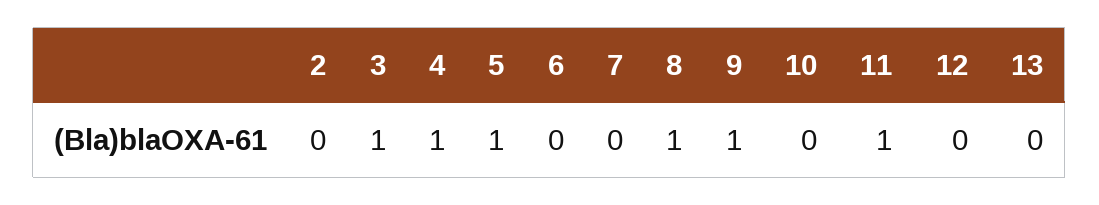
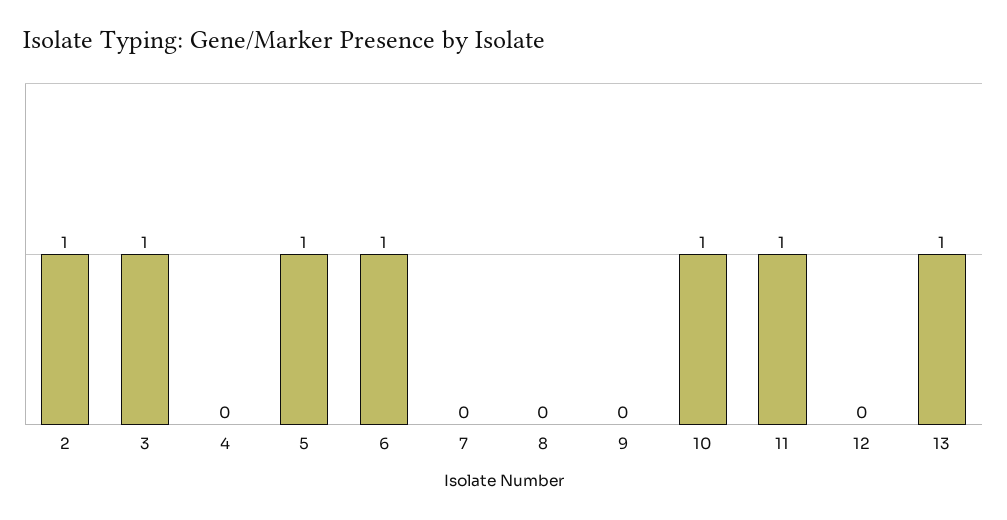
2: 0 -> 1
4: 1 -> 0
6: 0 -> 1
8: 1 -> 0
9: 1 -> 0
10: 0 -> 1
13: 0 -> 1

